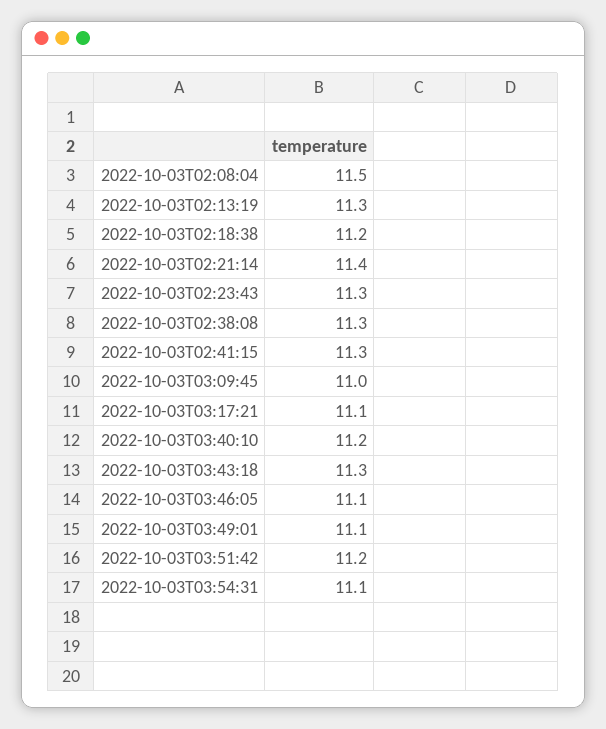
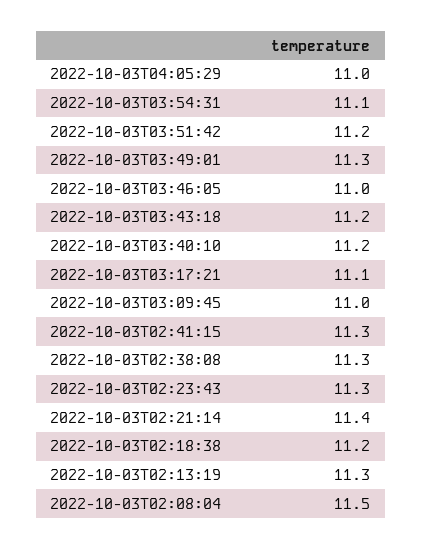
2022-10-03T03:43:18: 11.3 -> 11.2
2022-10-03T03:46:05: 11.1 -> 11
2022-10-03T03:49:01: 11.1 -> 11.3
2022-10-03T04:05:29: none -> 11

